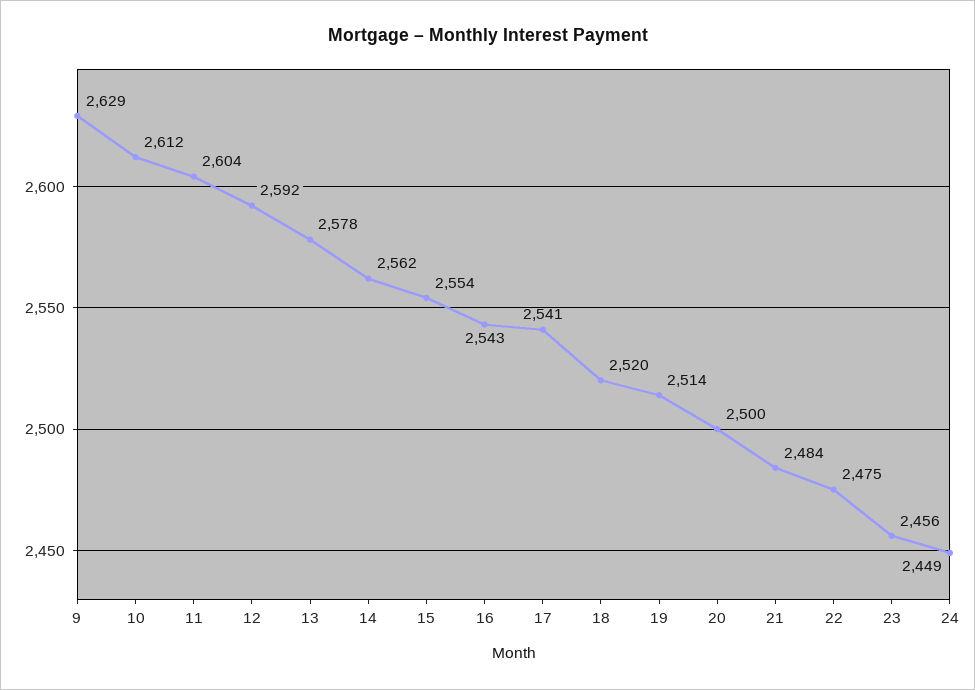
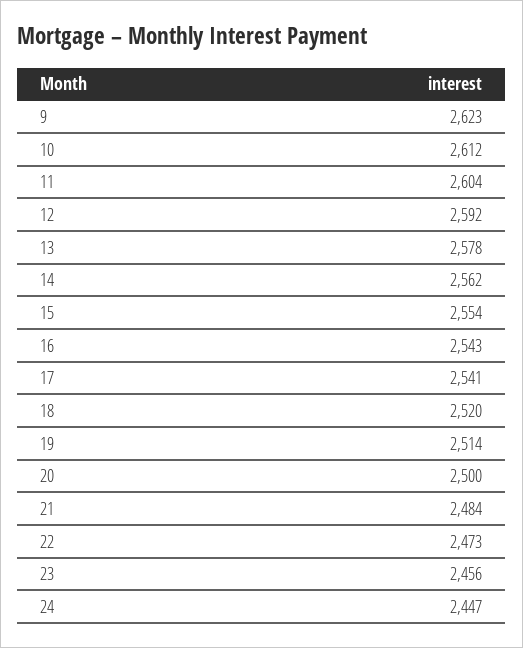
9: 2629 -> 2623
22: 2475 -> 2473
24: 2449 -> 2447

